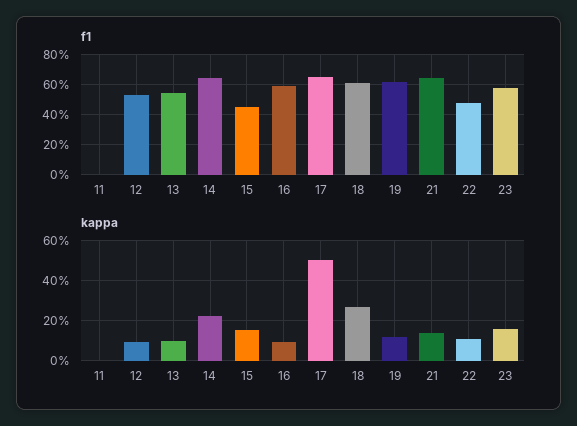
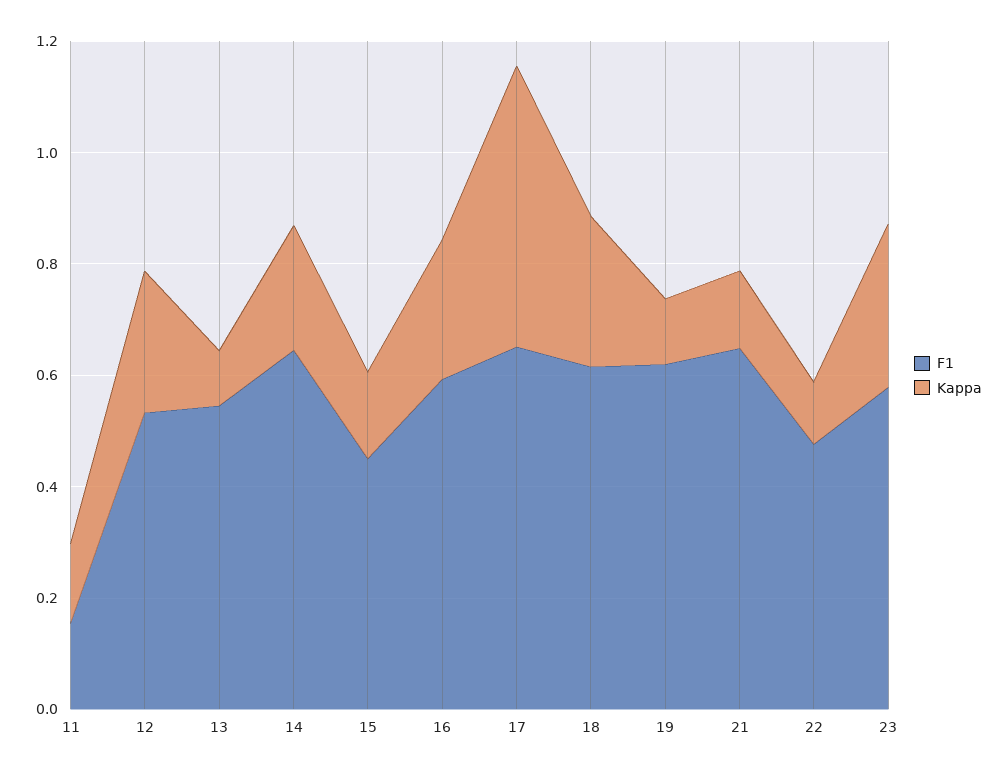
f1, 11: 0 -> 0.15
kappa, 11: 0 -> 0.15
kappa, 12: 0.1 -> 0.25
kappa, 16: 0.1 -> 0.25
kappa, 23: 0.15 -> 0.3

